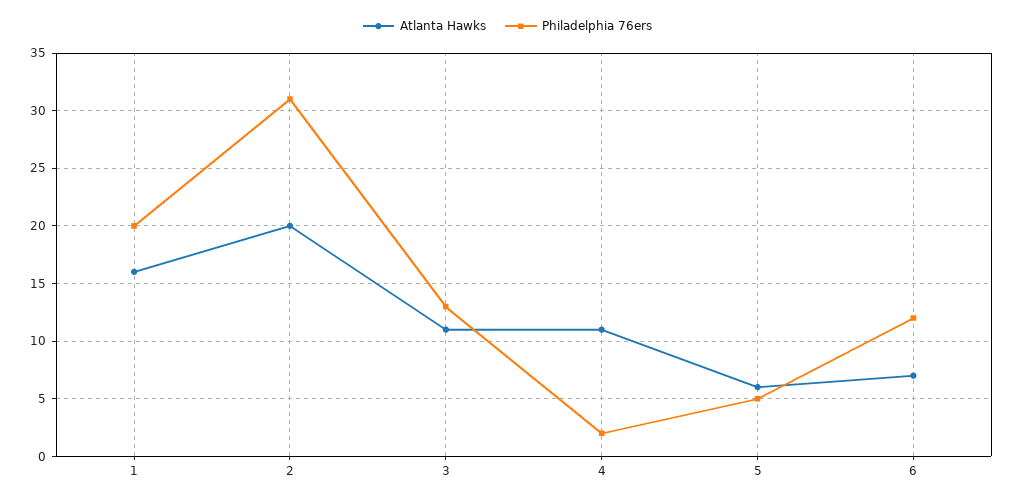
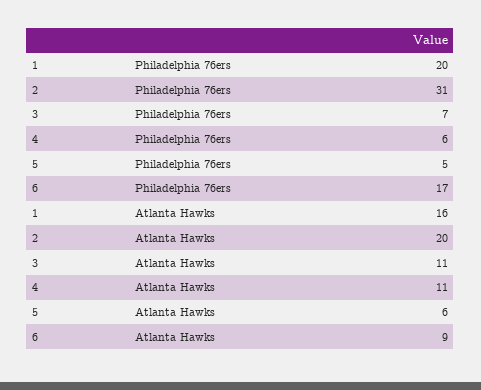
Philadelphia 76ers, 3: 13 -> 7
Philadelphia 76ers, 4: 2 -> 6
Atlanta Hawks, 6: 7 -> 9
Philadelphia 76ers, 6: 12 -> 17

